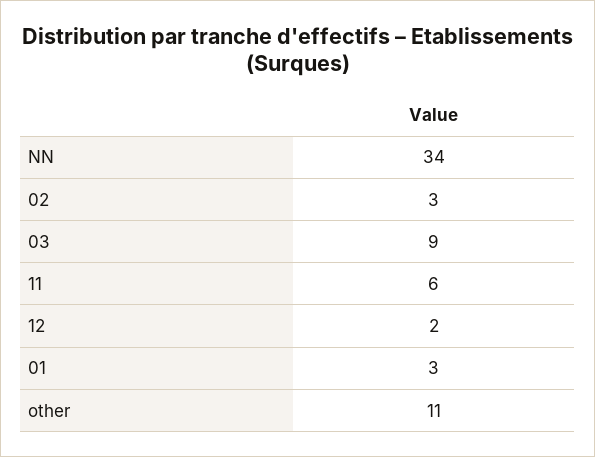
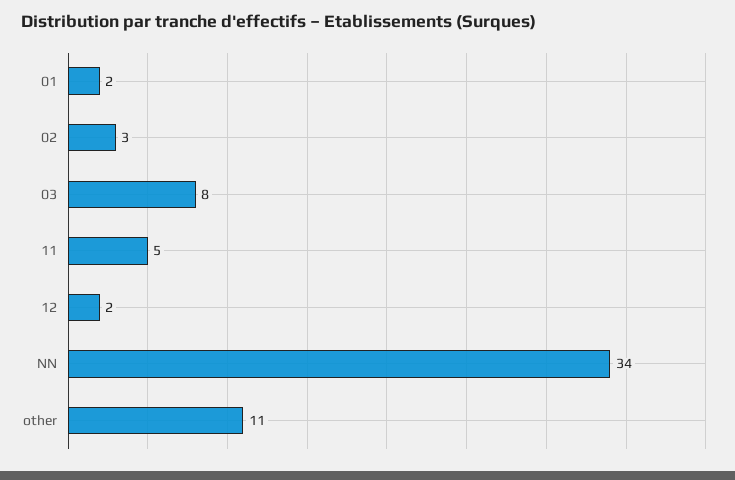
03: 9 -> 8
11: 6 -> 5
01: 3 -> 2

